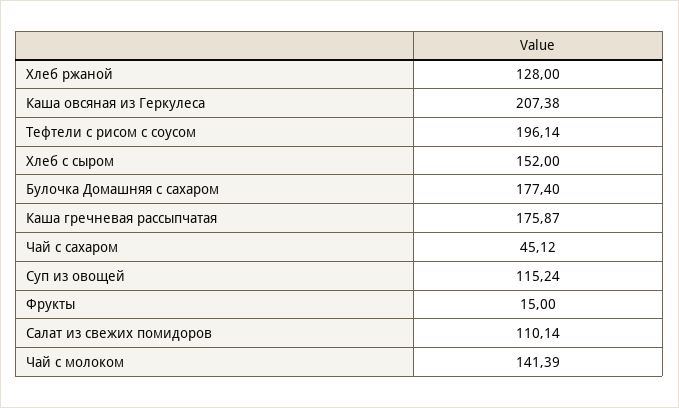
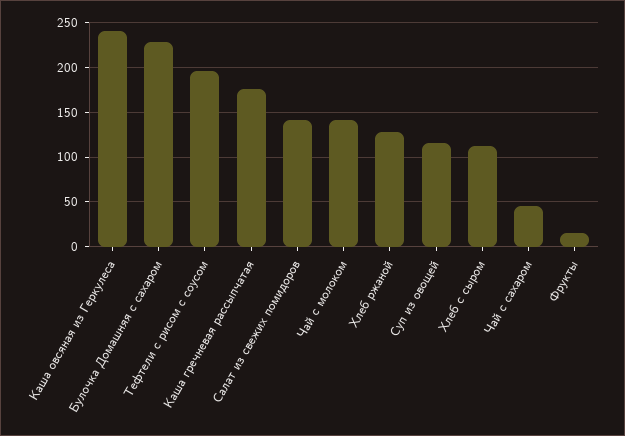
Каша овсяная из Геркулеса: 207.38 -> 240
Хлеб с сыром: 152 -> 110
Булочка Домашняя с сахаром: 177.4 -> 230
Салат из свежих помидоров: 110.14 -> 140

